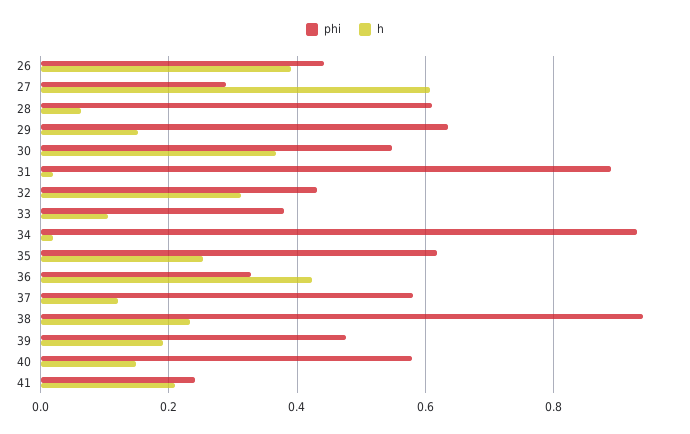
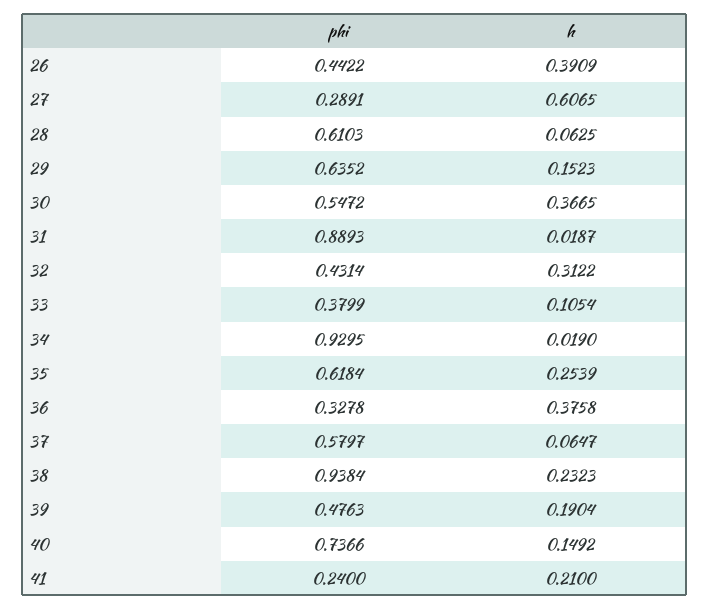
h, 36: 0.42 -> 0.3758
h, 37: 0.12 -> 0.0647
phi, 40: 0.58 -> 0.7366

